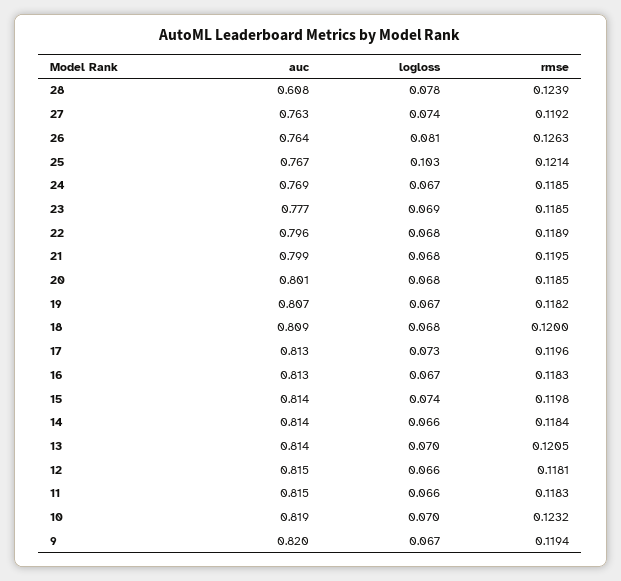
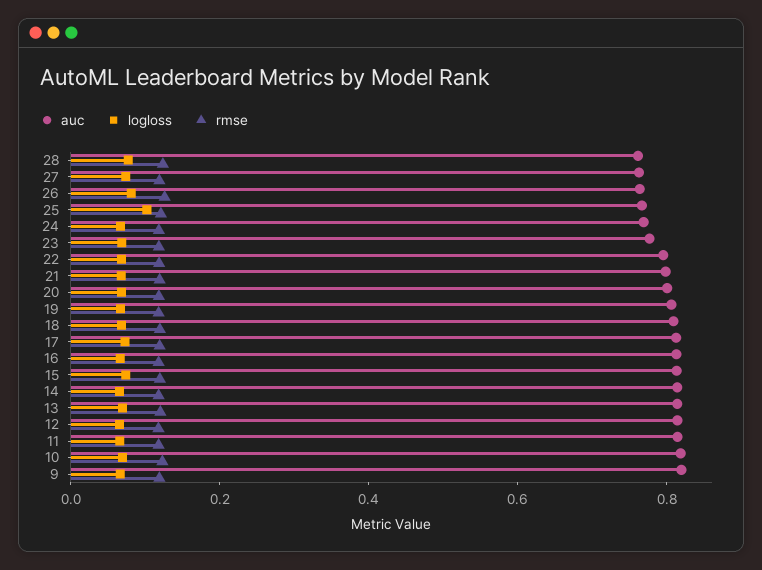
auc, 28: 0.608 -> 0.75

